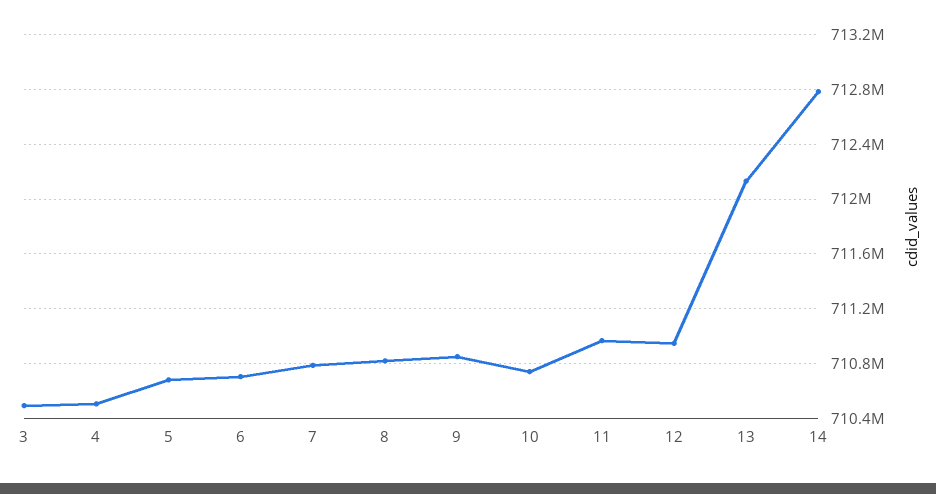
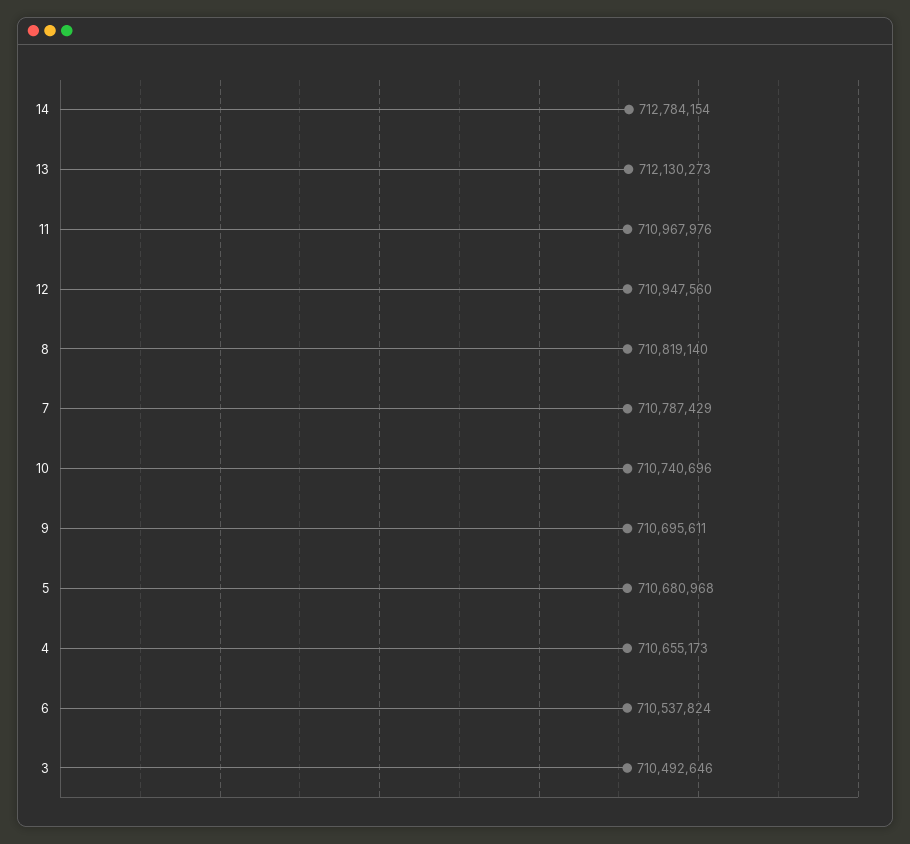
4: 710500000 -> 710655173
6: 710700000 -> 710537824
9: 710850000 -> 710695611

